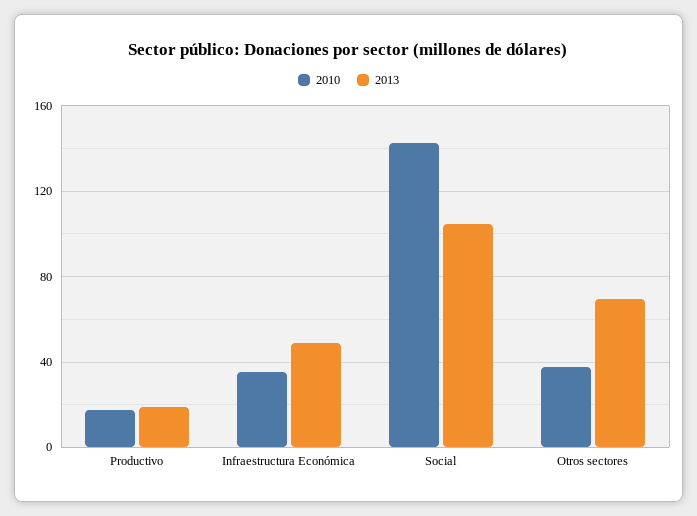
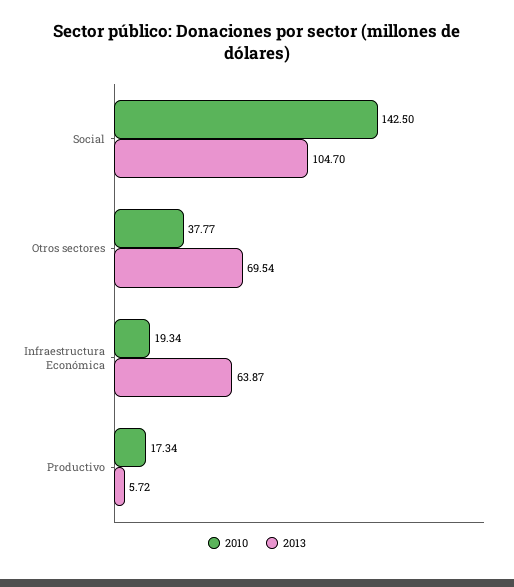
2013, Productivo: 20 -> 5.72
2010, Infraestructura Económica: 35 -> 19.34
2013, Infraestructura Económica: 50 -> 63.87

